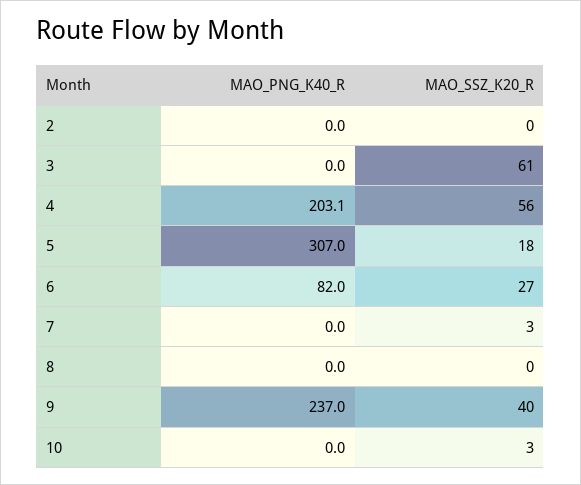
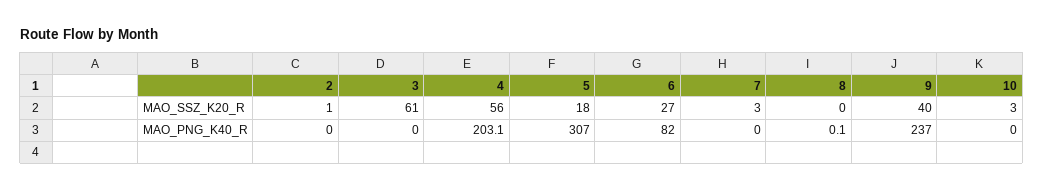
MAO_SSZ_K20_R, 2: 0 -> 1
MAO_PNG_K40_R, 8: 0 -> 0.1

